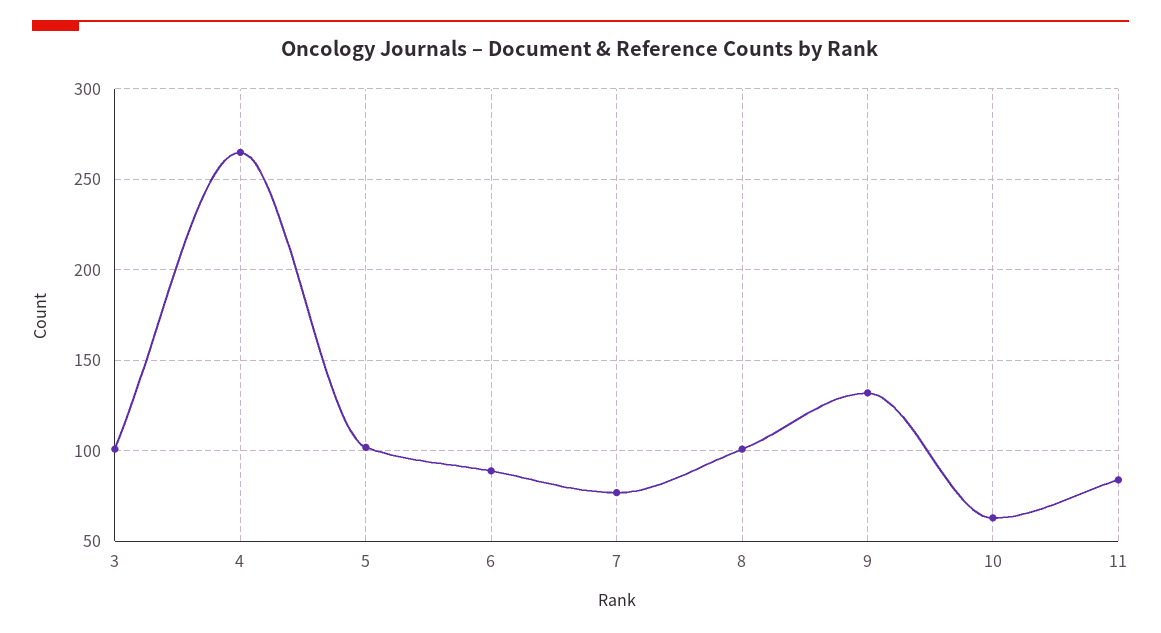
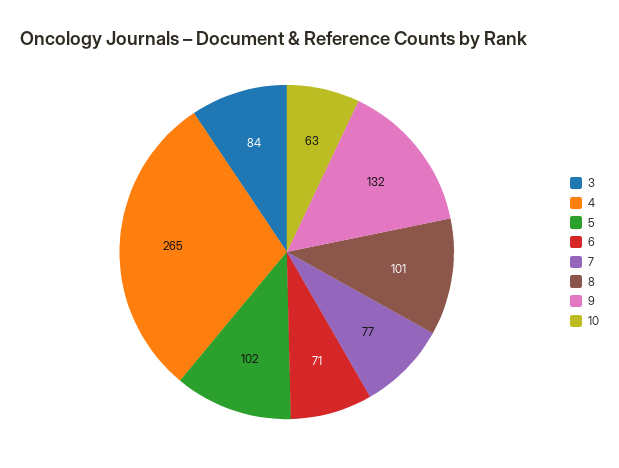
3: 100 -> 84
6: 90 -> 71
11: 85 -> none

